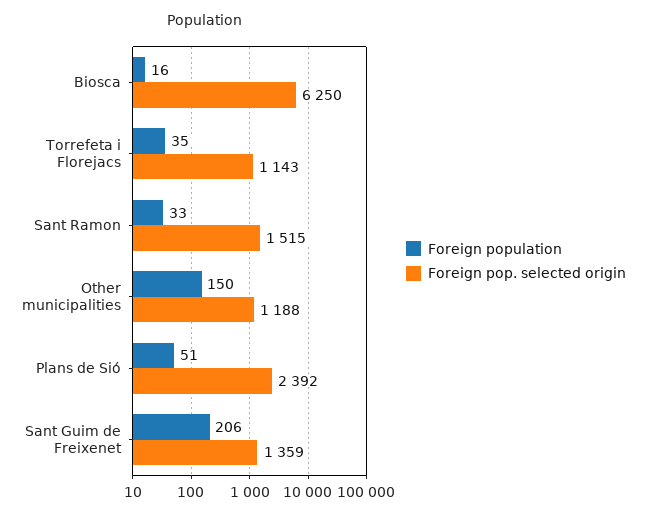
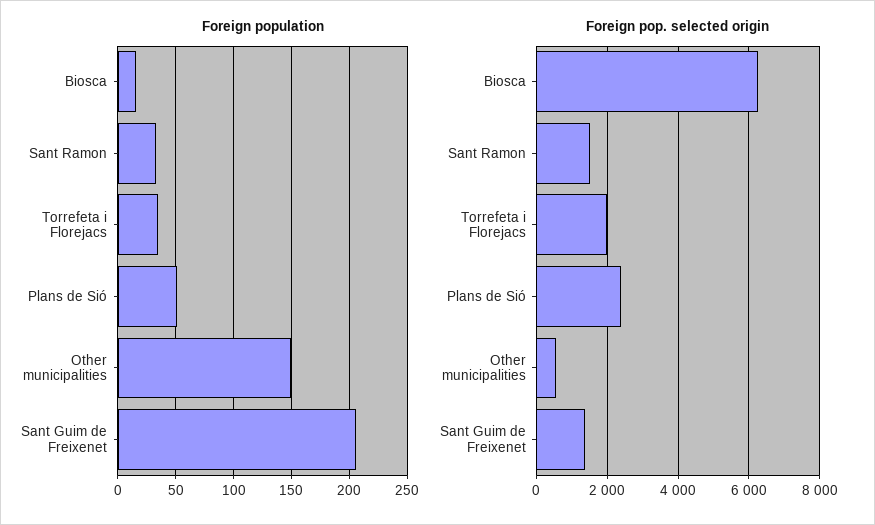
Foreign pop. selected origin, Torrefeta i Florejacs: 1143 -> 2000
Foreign pop. selected origin, Other municipalities: 1188 -> 600

